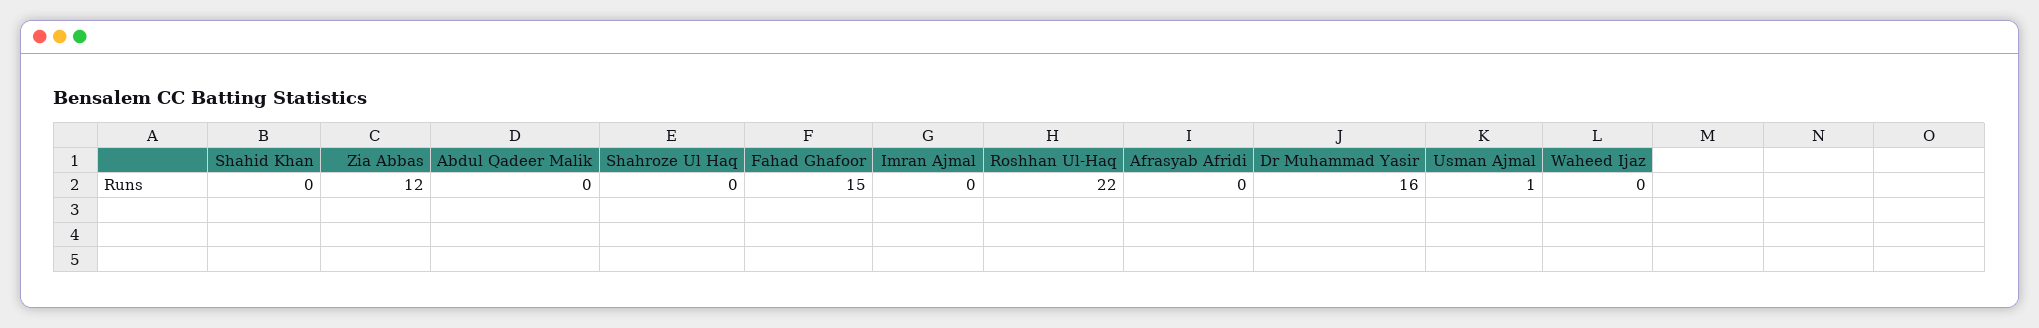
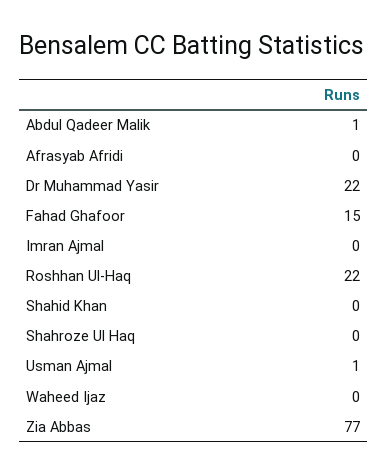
Zia Abbas: 12 -> 77
Abdul Qadeer Malik: 0 -> 1
Dr Muhammad Yasir: 16 -> 22

